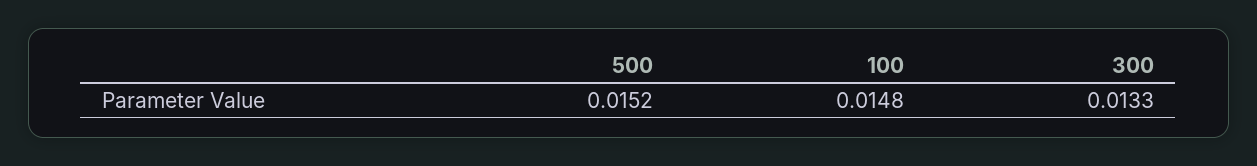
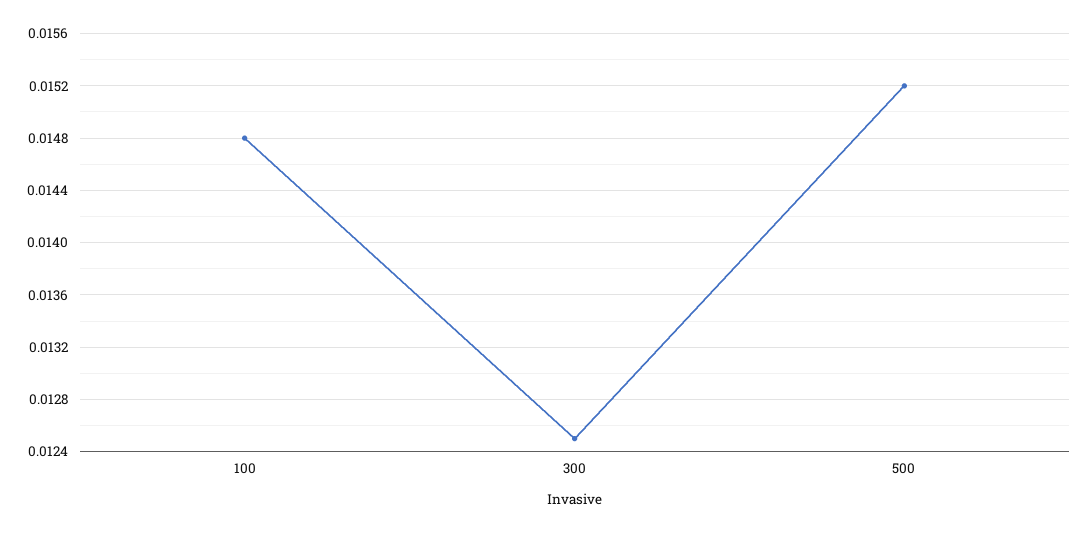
300: 0.0133 -> 0.0125

